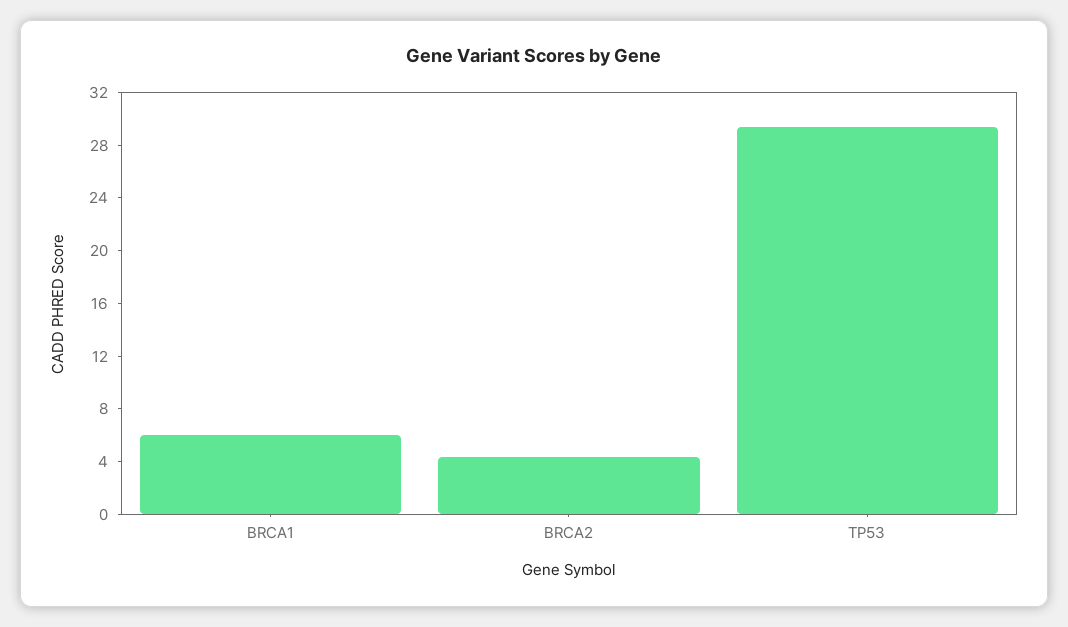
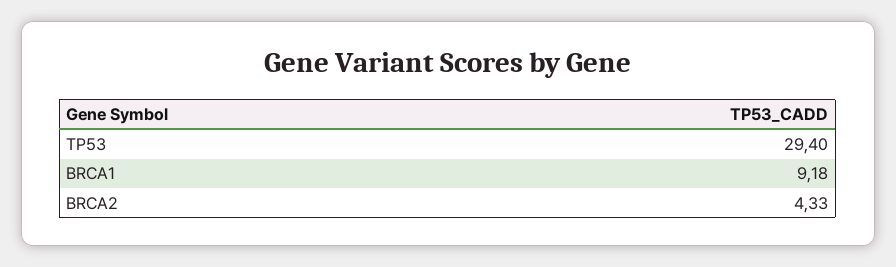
BRCA1: 6 -> 9.18

